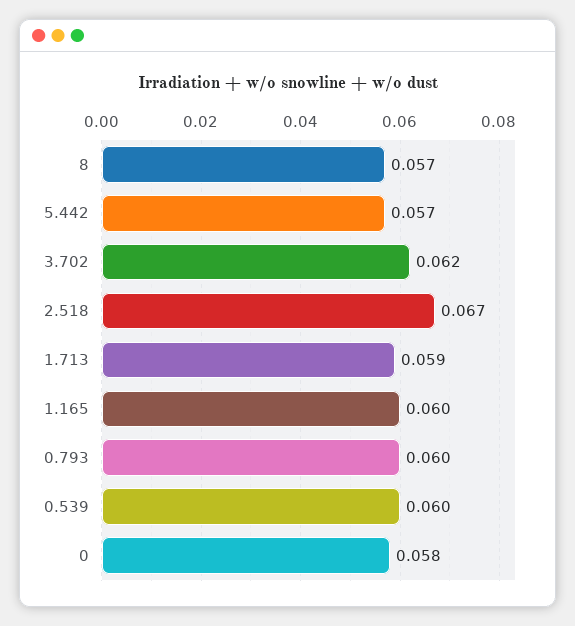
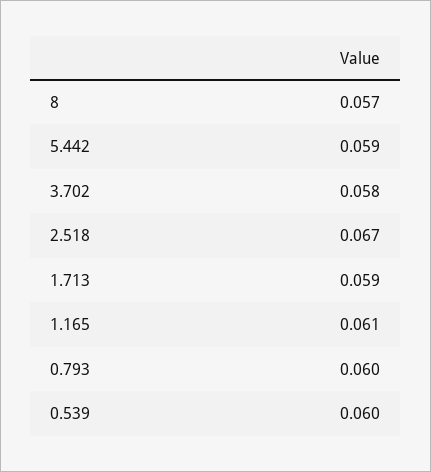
5.442: 0.057 -> 0.059
3.702: 0.062 -> 0.058
1.165: 0.06 -> 0.061
0: 0.058 -> none

